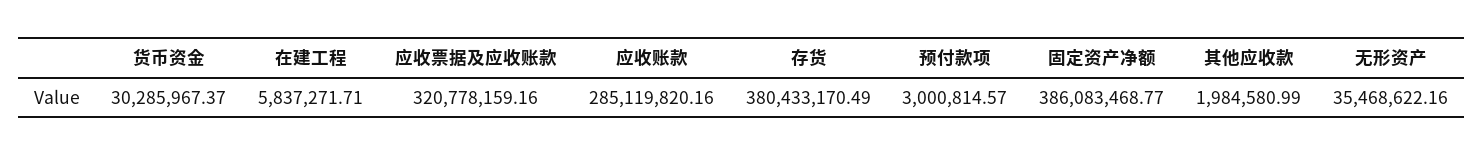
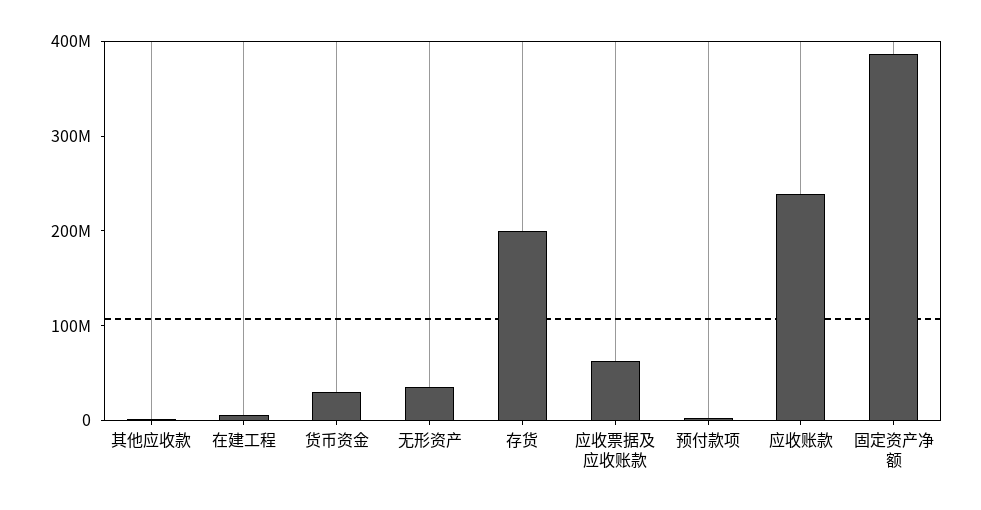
应收票据及应收账款: 320778159.16 -> 60000000
应收账款: 285119820.16 -> 240000000
存货: 380433170.49 -> 200000000

